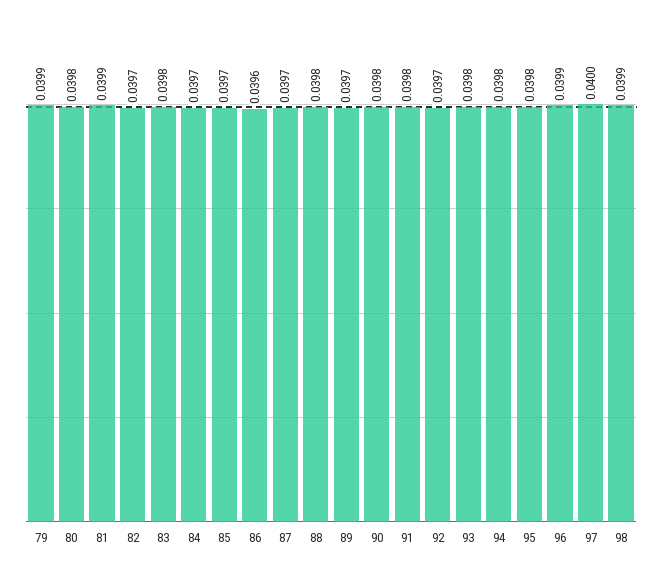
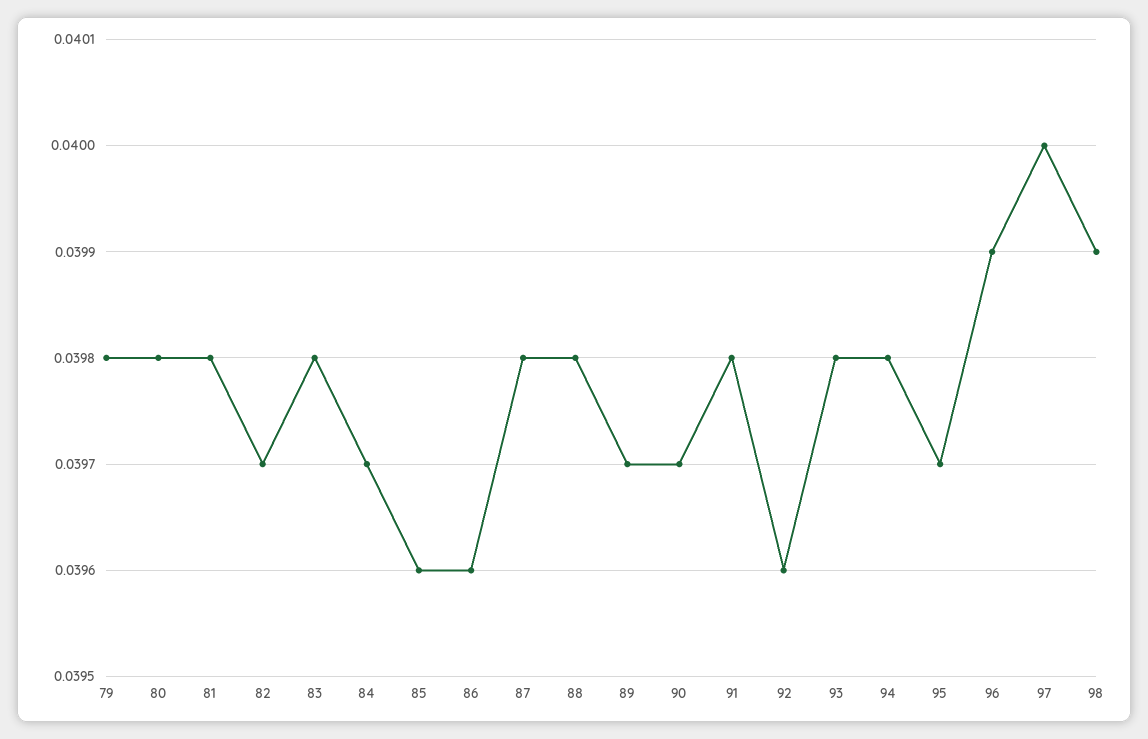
79: 0.0399 -> 0.0398
81: 0.0399 -> 0.0398
85: 0.0397 -> 0.0396
87: 0.0397 -> 0.0398
90: 0.0398 -> 0.0397
92: 0.0397 -> 0.0396
95: 0.0398 -> 0.0397

